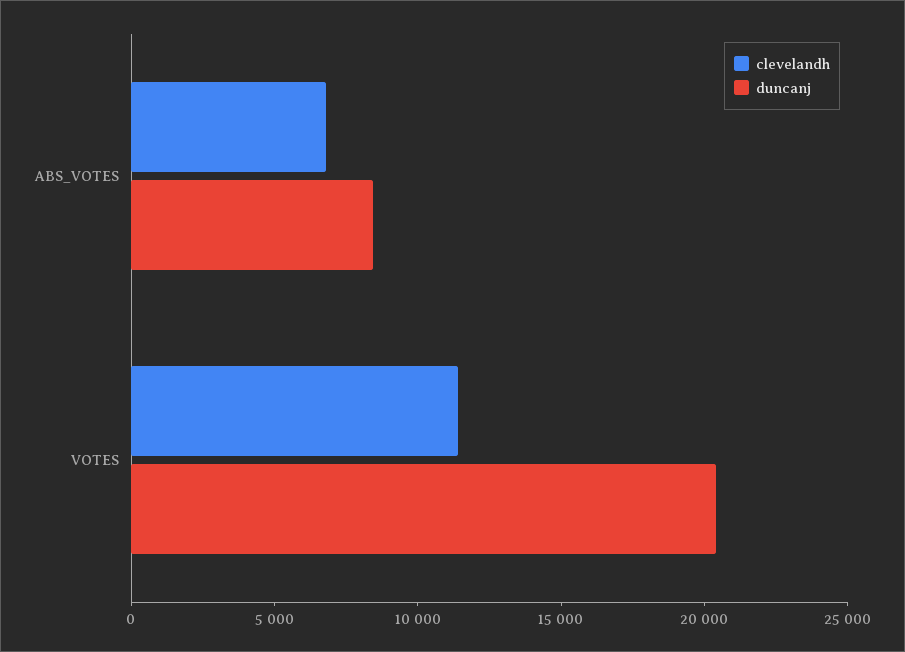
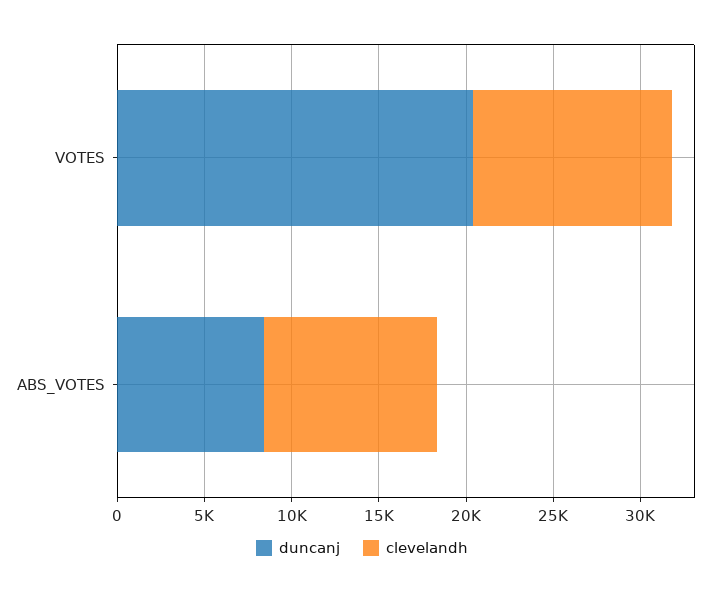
clevelandh, ABS_VOTES: 7000 -> 10000

